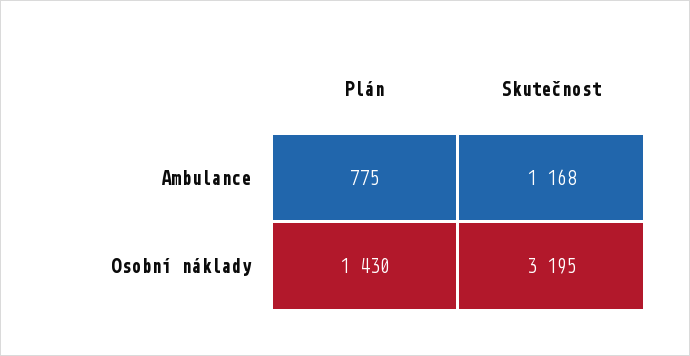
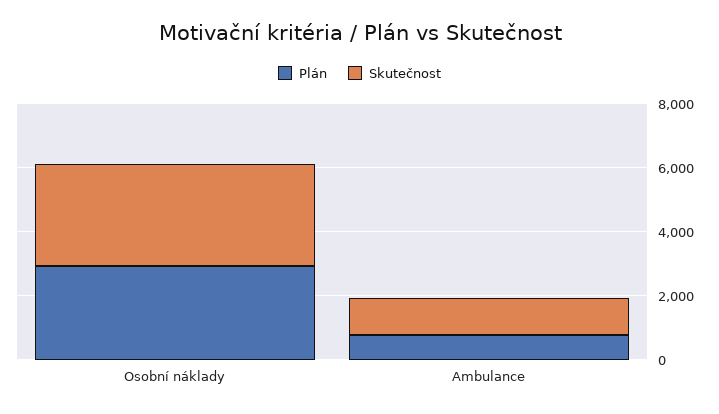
Plán, Osobní náklady: 1430 -> 3000

